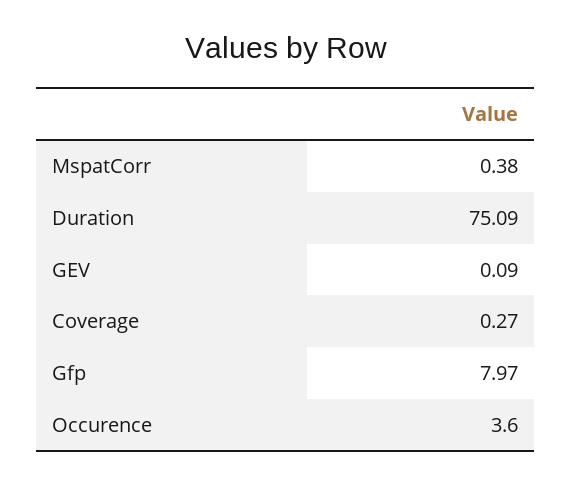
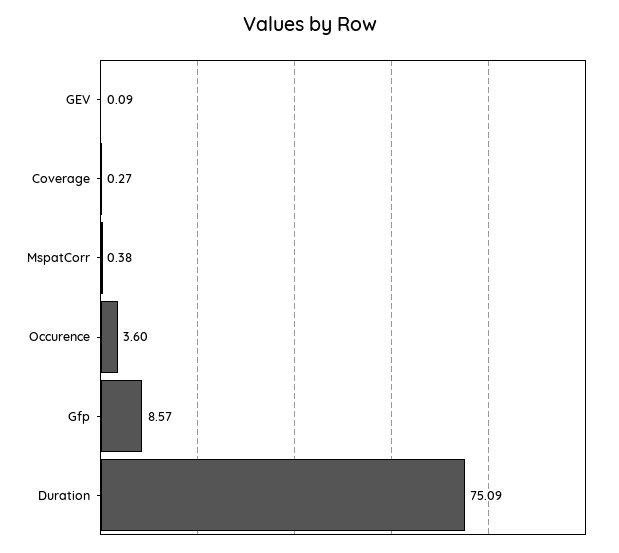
Gfp: 7.97 -> 8.57

